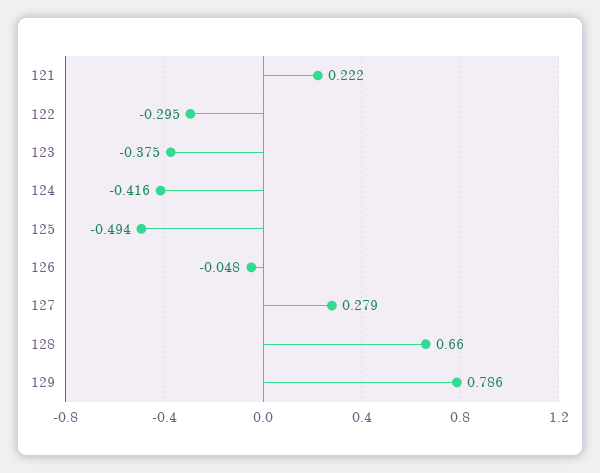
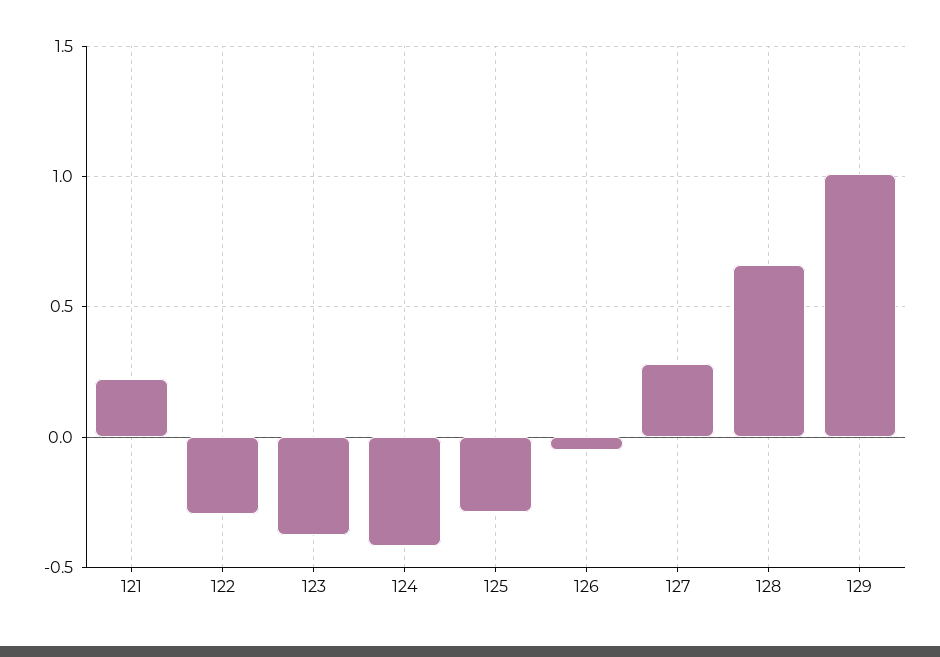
125: -0.494 -> -0.3
129: 0.786 -> 1

